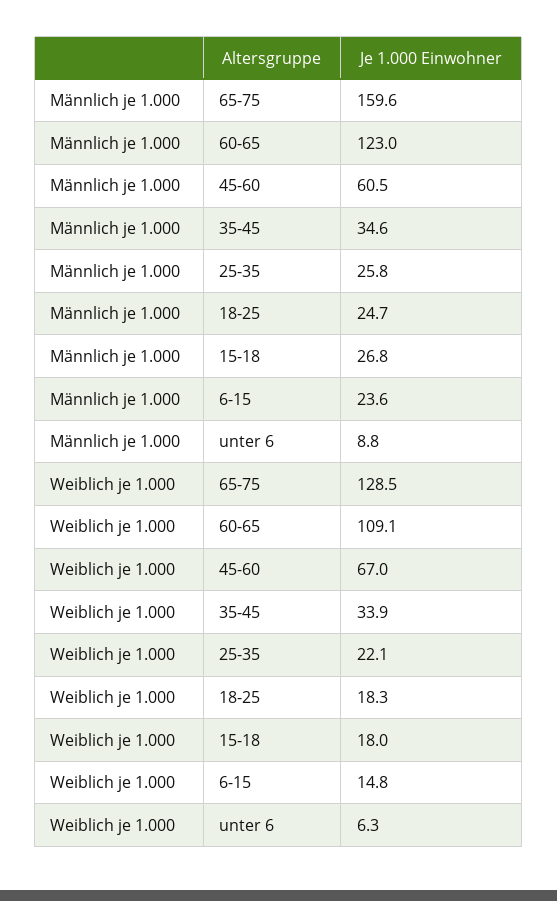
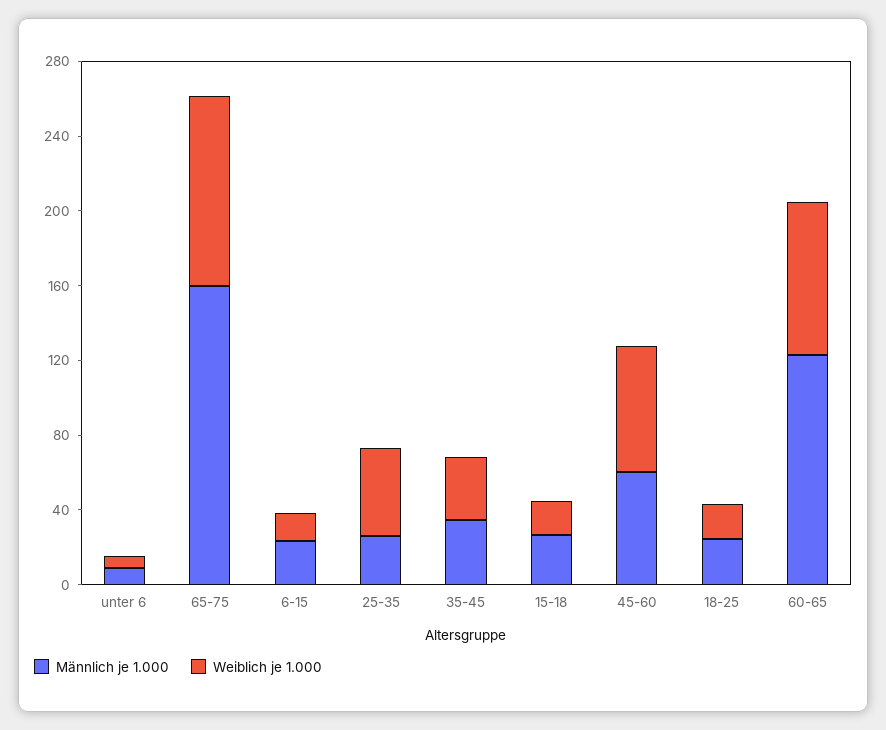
Weiblich je 1.000, 65-75: 128.5 -> 100
Weiblich je 1.000, 60-65: 109.1 -> 80
Weiblich je 1.000, 25-35: 22.1 -> 50

